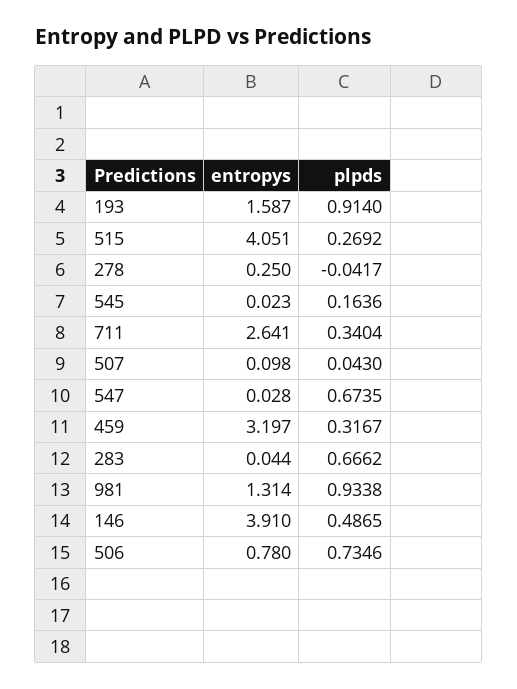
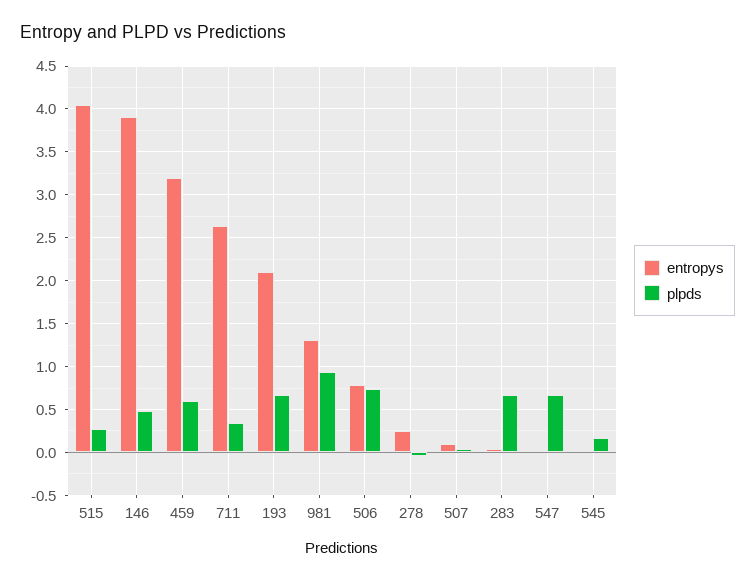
entropys, 193: 1.587 -> 2.1
plpds, 193: 0.914 -> 0.7
plpds, 459: 0.3167 -> 0.6

